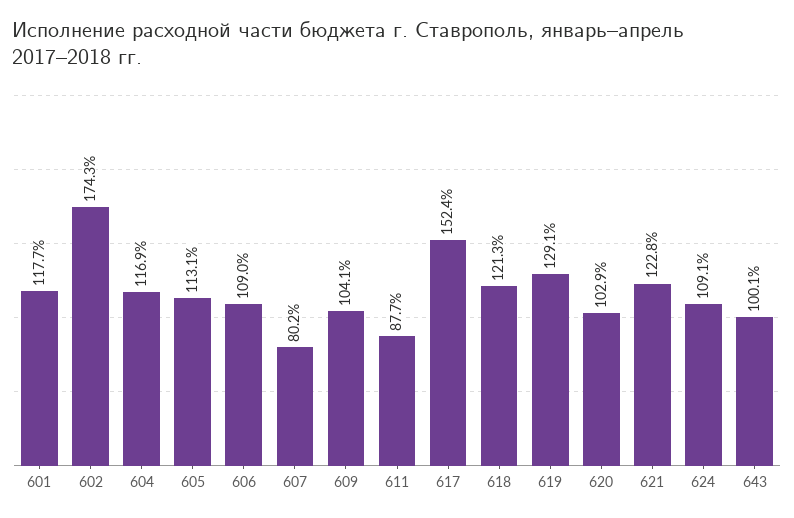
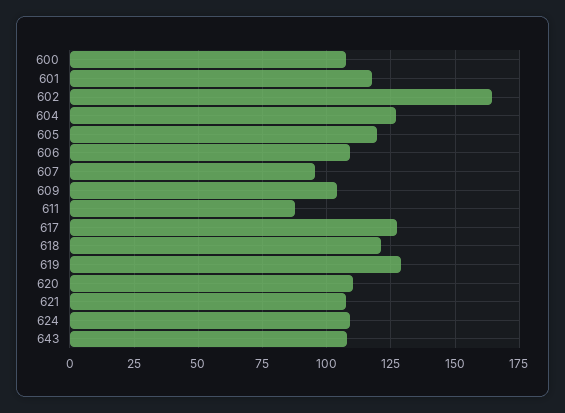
602: 174.3 -> 165
604: 116.9 -> 127.5
605: 113.1 -> 120
607: 80.2 -> 95
617: 152.4 -> 127.5
620: 102.9 -> 110
621: 122.8 -> 107.5
643: 100.1 -> 107.5
600: none -> 107.5

